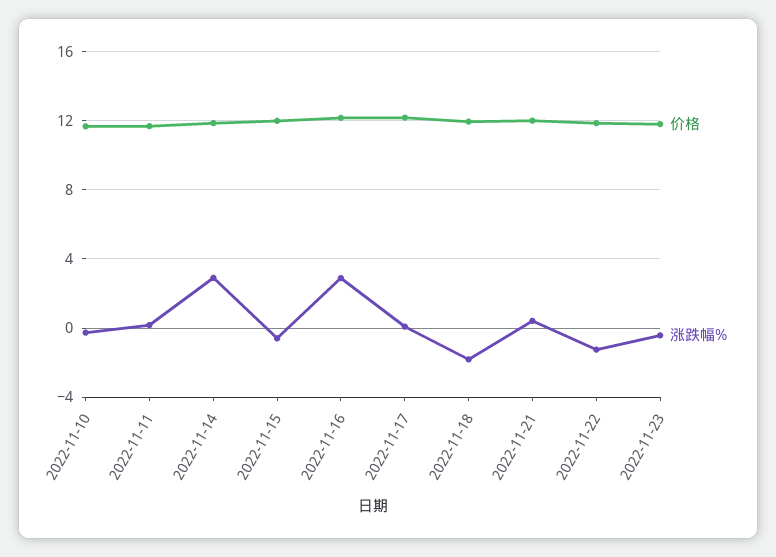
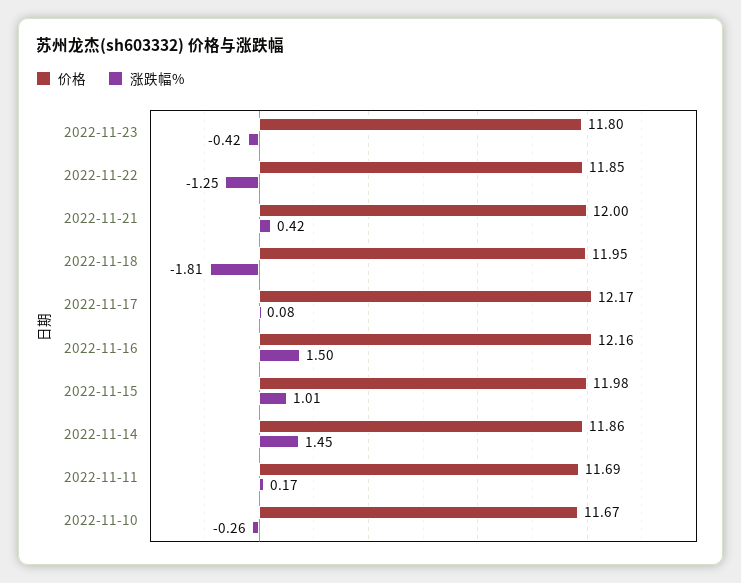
涨跌幅%, 2022-11-14: 3 -> 1.45
涨跌幅%, 2022-11-15: -0.5 -> 1.01
涨跌幅%, 2022-11-16: 3 -> 1.5

